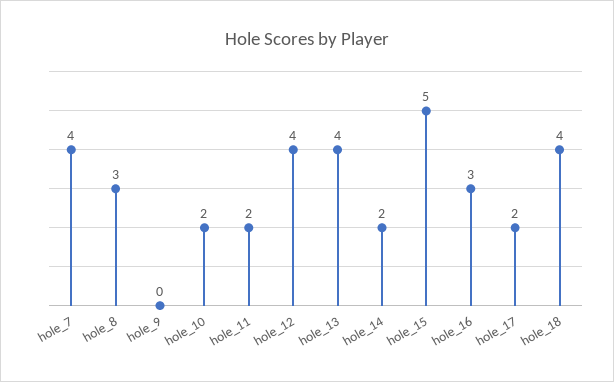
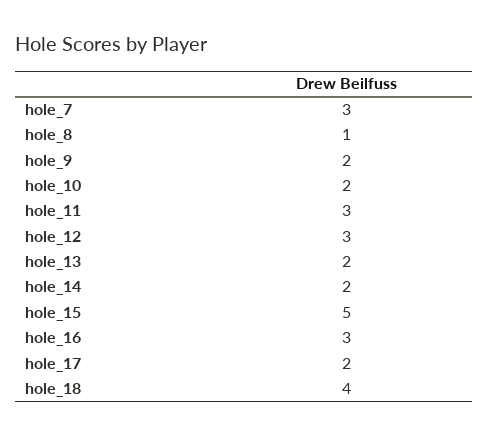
hole_7: 4 -> 3
hole_8: 3 -> 1
hole_9: 0 -> 2
hole_11: 2 -> 3
hole_12: 4 -> 3
hole_13: 4 -> 2

